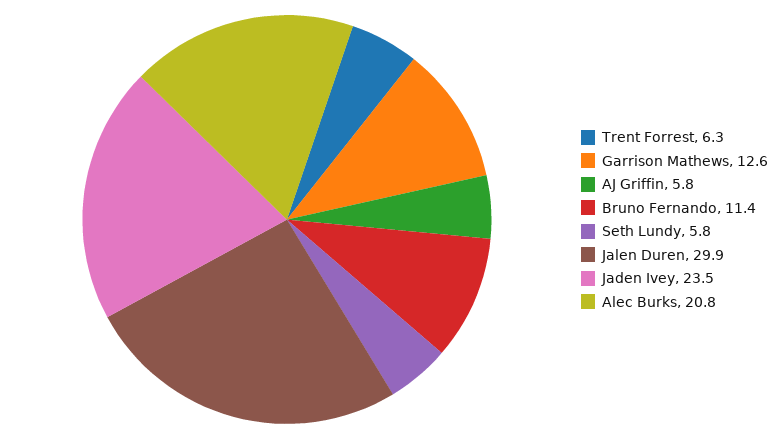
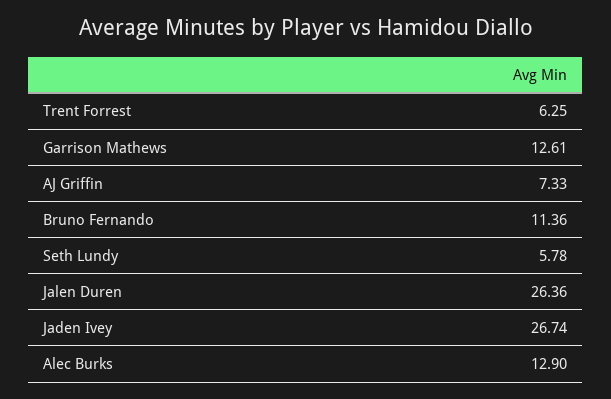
AJ Griffin: 5.8 -> 7.33
Jalen Duren: 29.9 -> 26.36
Jaden Ivey: 23.5 -> 26.74
Alec Burks: 20.8 -> 12.9

